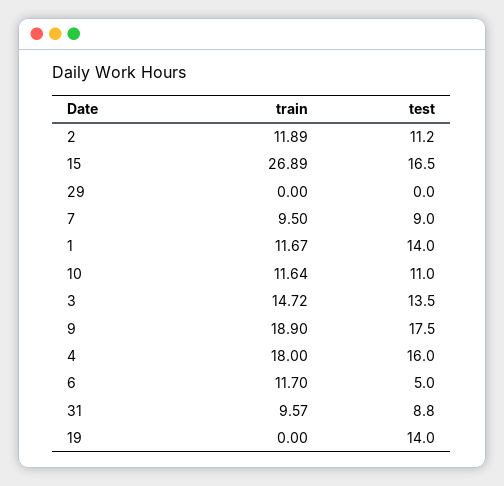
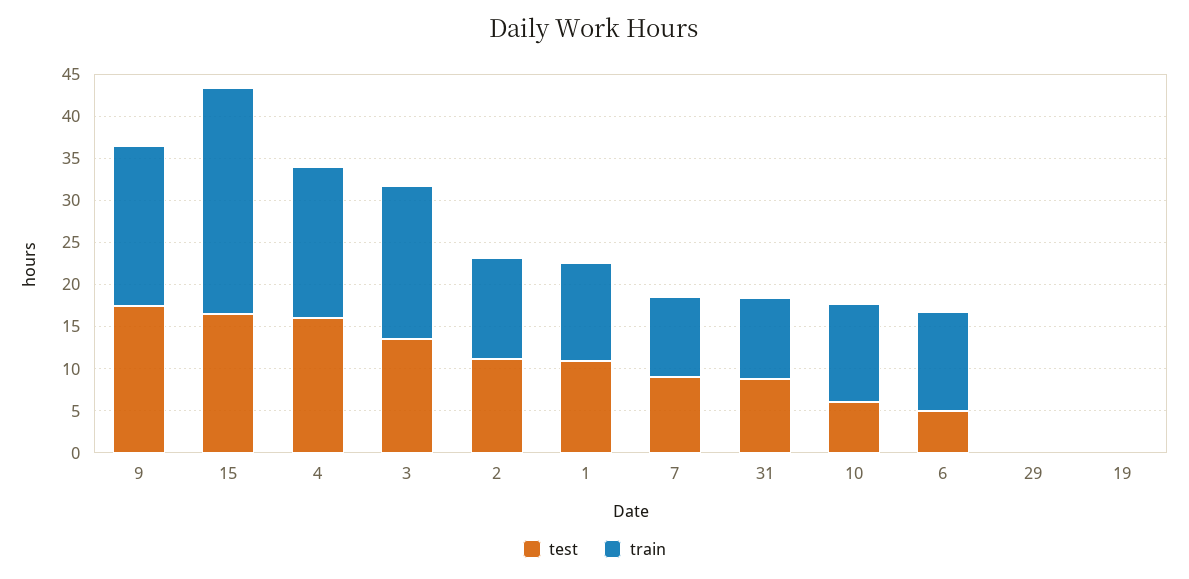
test, 1: 14 -> 11
test, 10: 11 -> 6
train, 3: 14.72 -> 18
test, 19: 14 -> 0

